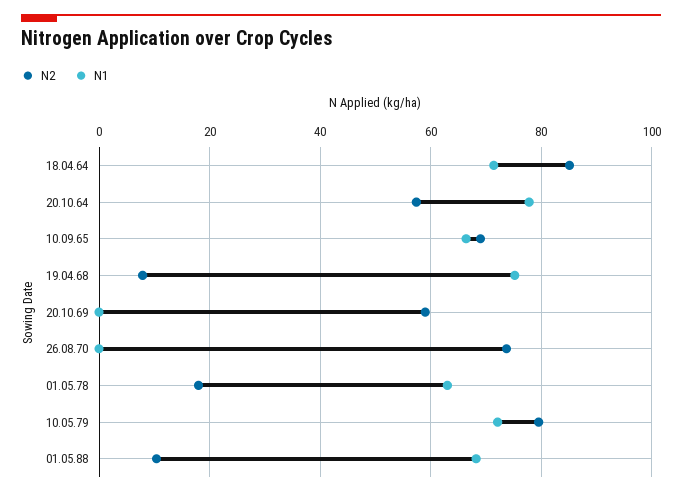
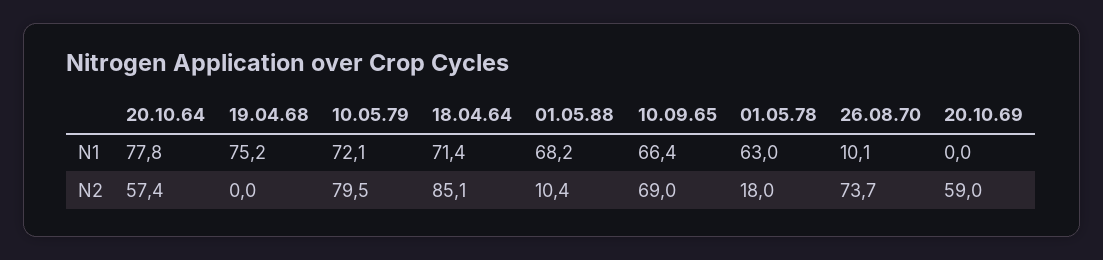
N2, 19.04.68: 8 -> 0
N1, 26.08.70: 0 -> 10.1

